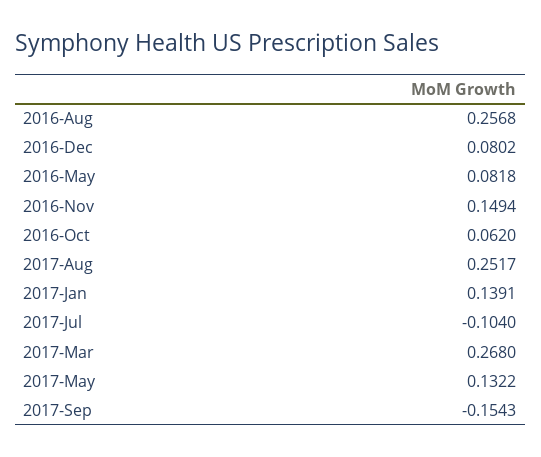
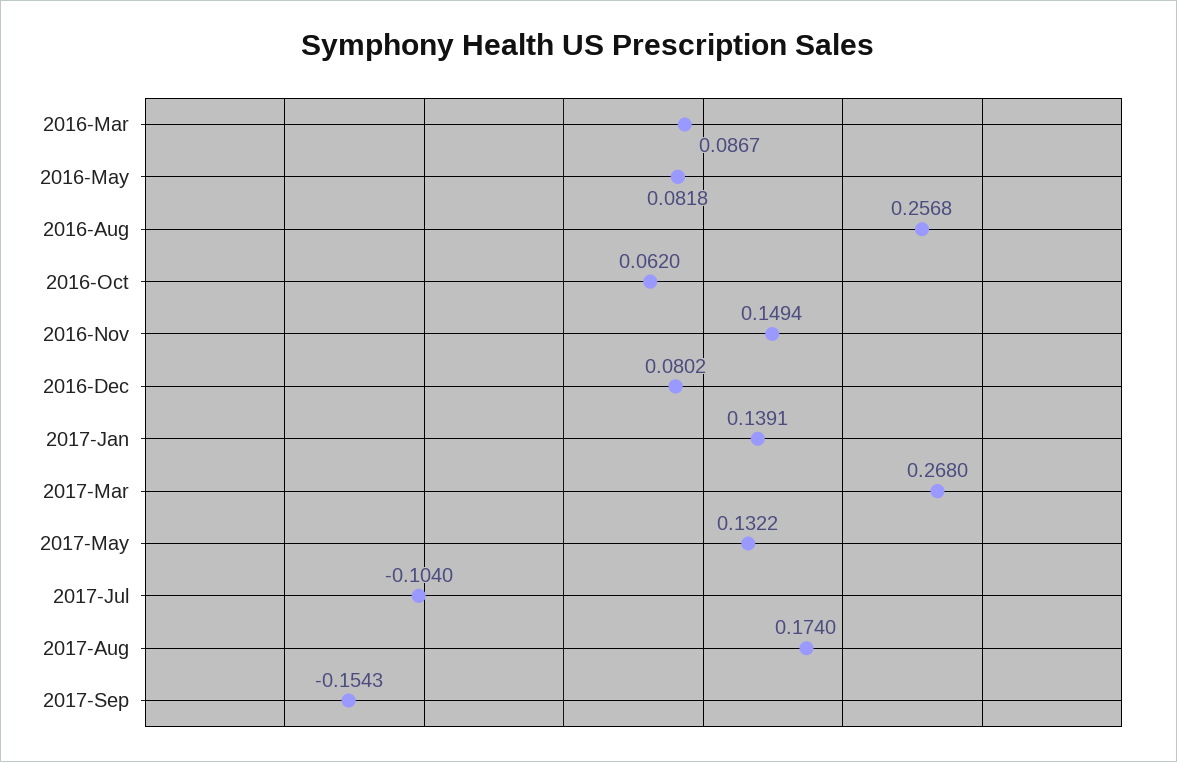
2017-Aug: 0.2517 -> 0.174
2016-Mar: none -> 0.0867

